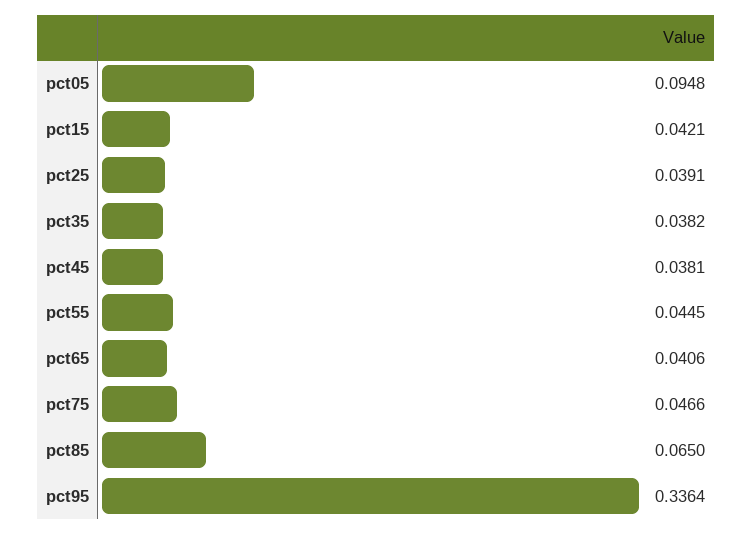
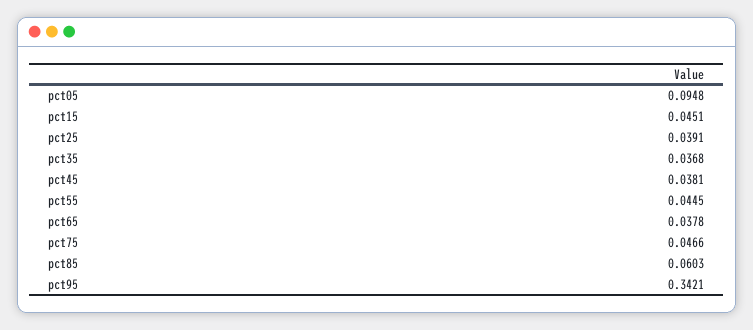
pct15: 0.0421 -> 0.0451
pct35: 0.0382 -> 0.0368
pct65: 0.0406 -> 0.0378
pct85: 0.065 -> 0.0603
pct95: 0.3364 -> 0.3421

